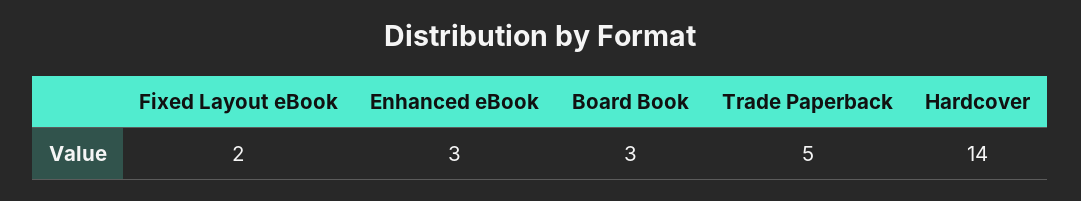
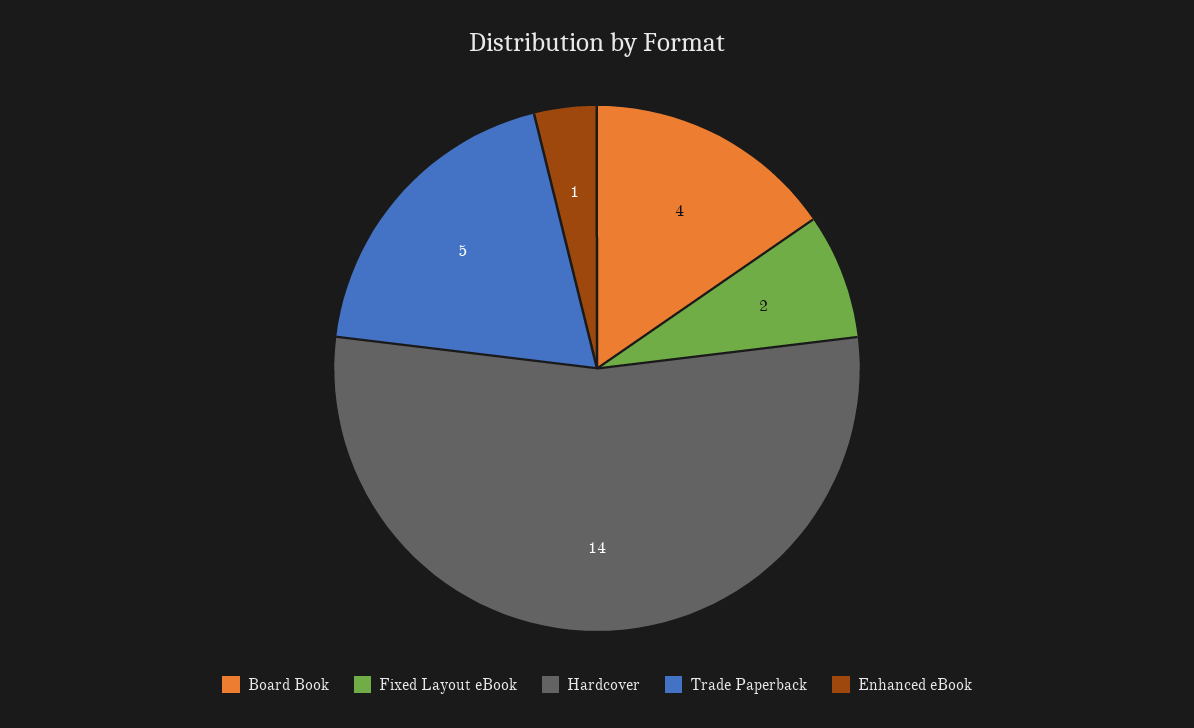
Enhanced eBook: 3 -> 1
Board Book: 3 -> 4

